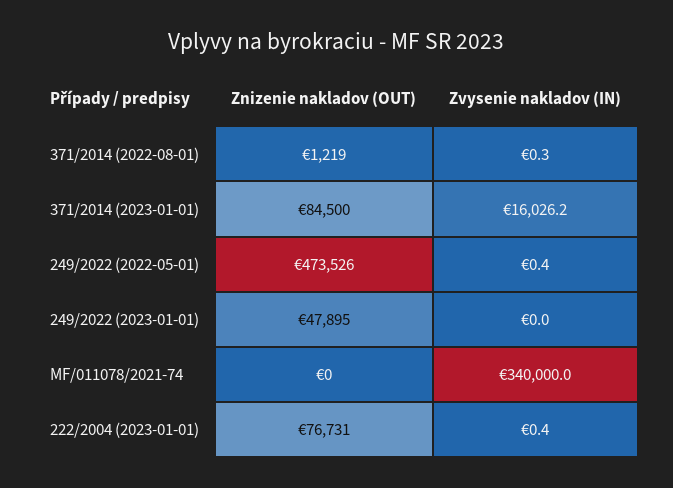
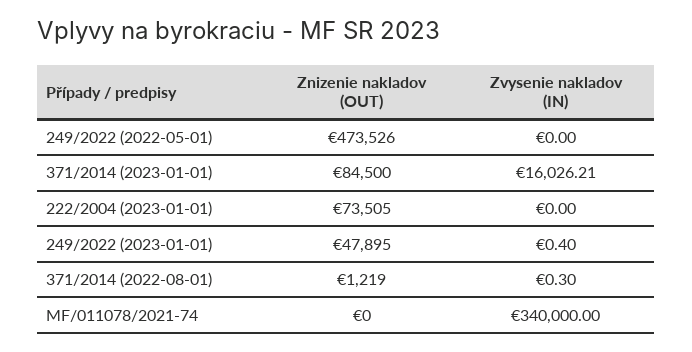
Zvysenie nakladov (IN), 249/2022 (2022-05-01): 0.4 -> 0
Zvysenie nakladov (IN), 249/2022 (2023-01-01): 0 -> 0.4
Znizenie nakladov (OUT), 222/2004 (2023-01-01): 76731 -> 73505
Zvysenie nakladov (IN), 222/2004 (2023-01-01): 0.4 -> 0

